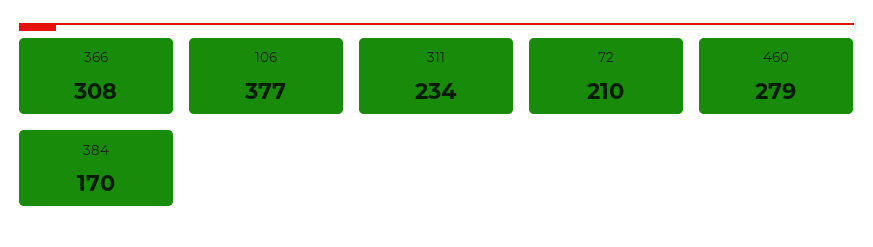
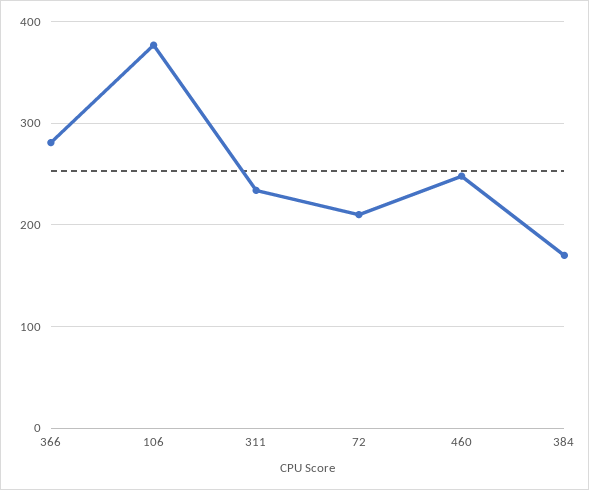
366: 308 -> 280
460: 279 -> 250

